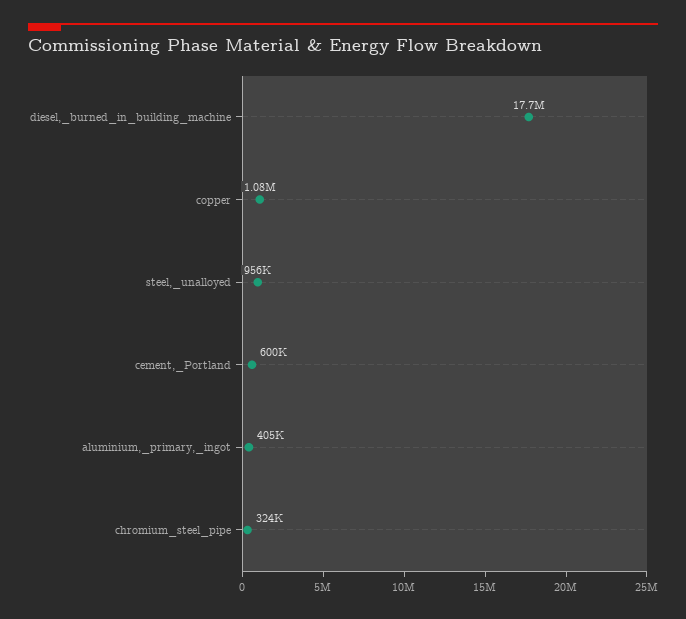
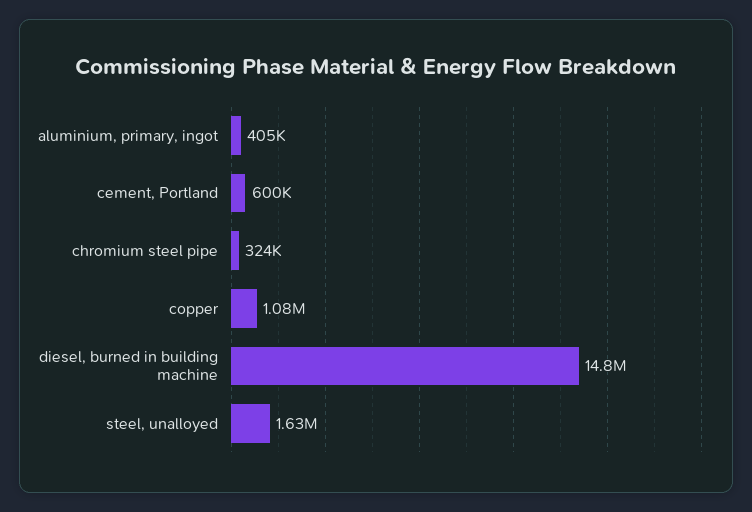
diesel,_burned_in_building_machine: 17700000 -> 14800000
steel,_unalloyed: 956000 -> 1630000

